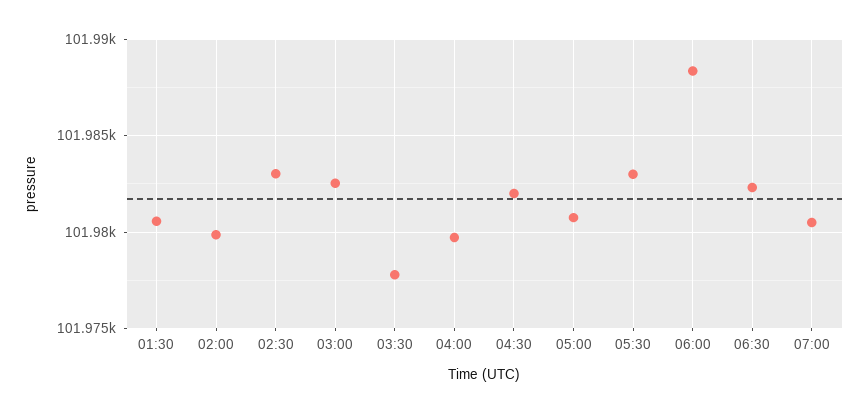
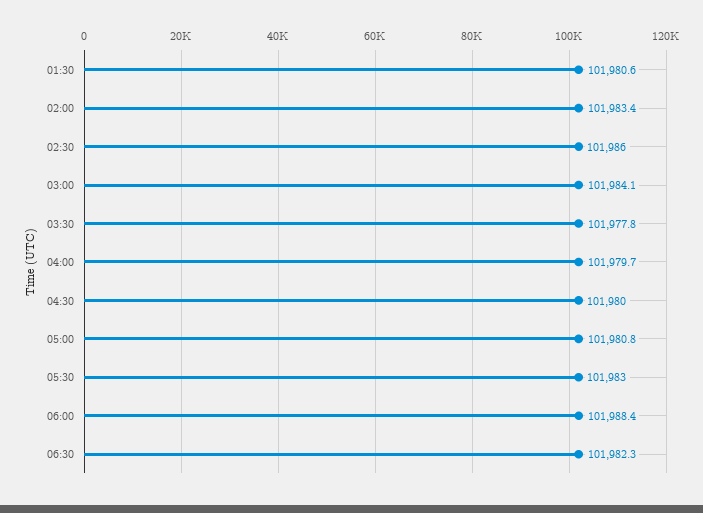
02:00: 101980 -> 101983.4
02:30: 101983 -> 101986
03:00: 101982.5 -> 101984.1
04:30: 101982 -> 101980
07:00: 101980.5 -> none

